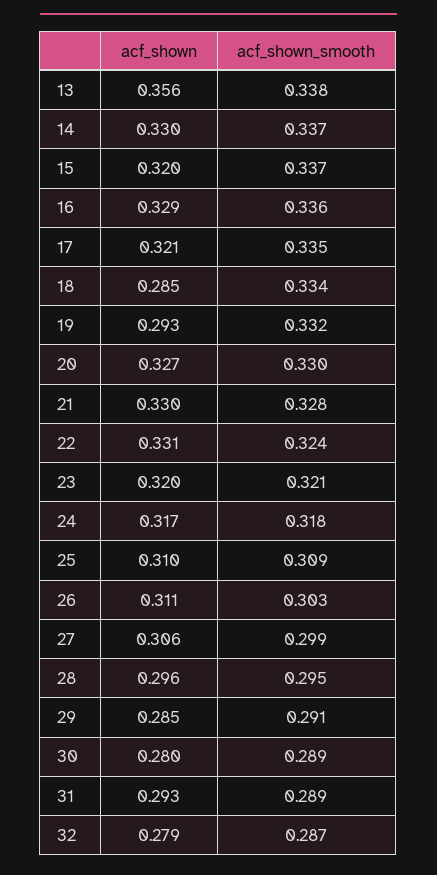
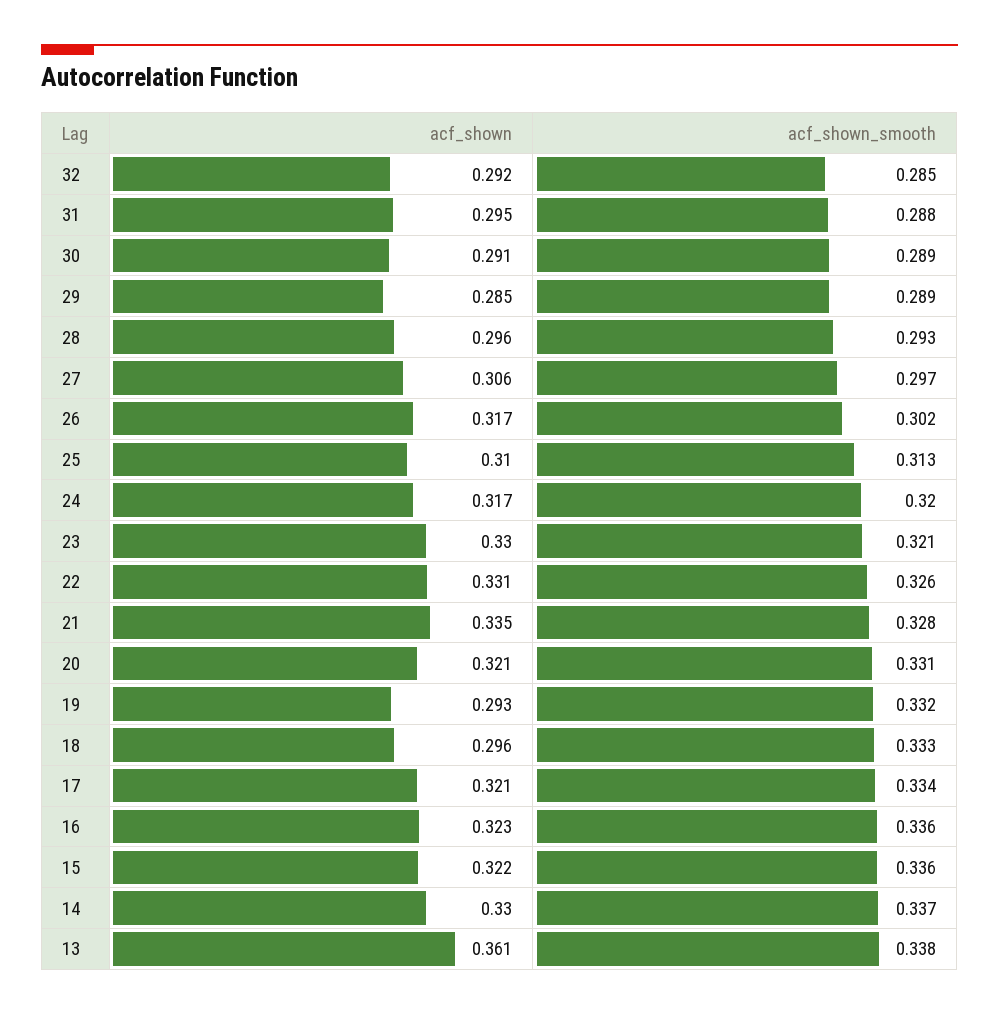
acf_shown, 13: 0.356 -> 0.361
acf_shown, 15: 0.32 -> 0.322
acf_shown_smooth, 15: 0.337 -> 0.336
acf_shown, 16: 0.329 -> 0.323
acf_shown_smooth, 17: 0.335 -> 0.334
acf_shown, 18: 0.285 -> 0.296
acf_shown_smooth, 18: 0.334 -> 0.333
acf_shown, 20: 0.327 -> 0.321
acf_shown_smooth, 20: 0.33 -> 0.331
acf_shown, 21: 0.33 -> 0.335
acf_shown_smooth, 22: 0.324 -> 0.326
acf_shown, 23: 0.32 -> 0.33
acf_shown_smooth, 24: 0.318 -> 0.32
acf_shown_smooth, 25: 0.309 -> 0.313
acf_shown, 26: 0.311 -> 0.317
acf_shown_smooth, 26: 0.303 -> 0.302
acf_shown_smooth, 27: 0.299 -> 0.297
acf_shown_smooth, 28: 0.295 -> 0.293
acf_shown_smooth, 29: 0.291 -> 0.289
acf_shown, 30: 0.28 -> 0.291
acf_shown, 31: 0.293 -> 0.295
acf_shown_smooth, 31: 0.289 -> 0.288
acf_shown, 32: 0.279 -> 0.292
acf_shown_smooth, 32: 0.287 -> 0.285

